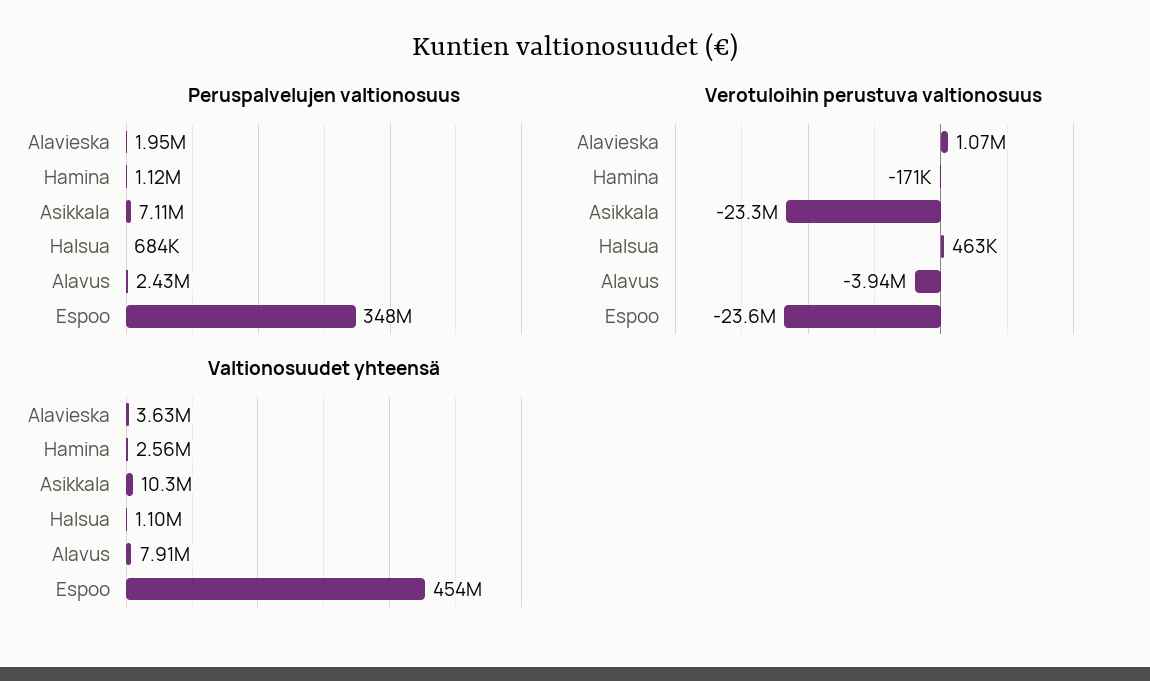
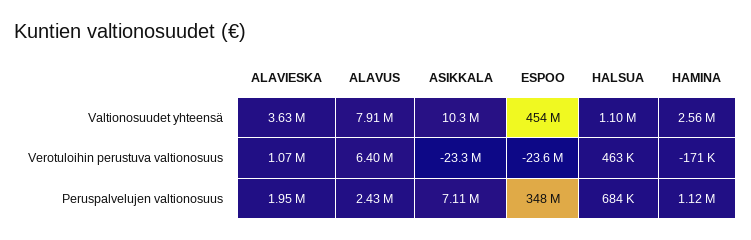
Verotuloihin perustuva valtionosuus, Alavus: -3940000 -> 6400000

